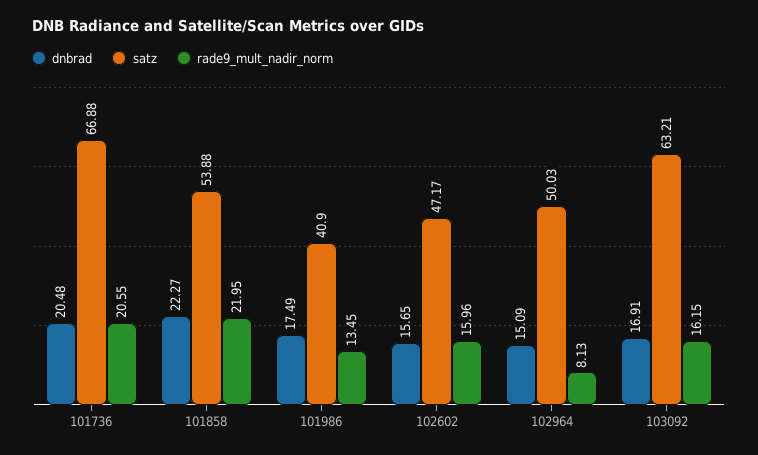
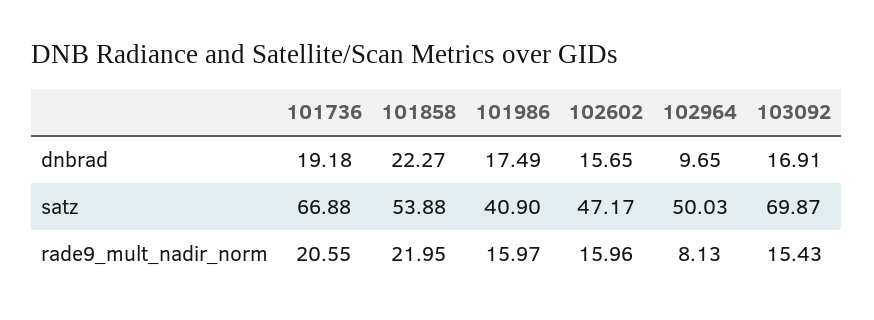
dnbrad, 101736: 20.48 -> 19.18
rade9_mult_nadir_norm, 101986: 13.45 -> 15.97
dnbrad, 102964: 15.09 -> 9.65
satz, 103092: 63.21 -> 69.87
rade9_mult_nadir_norm, 103092: 16.15 -> 15.43

